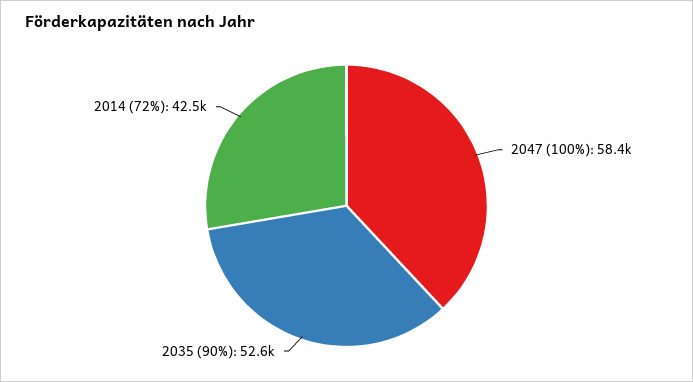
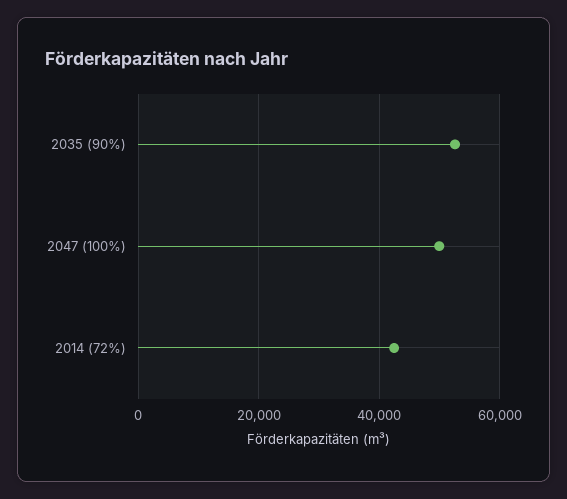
2047 (100%): 58400 -> 50000

